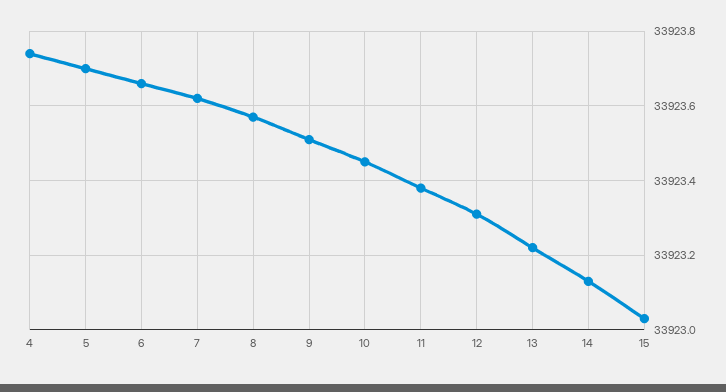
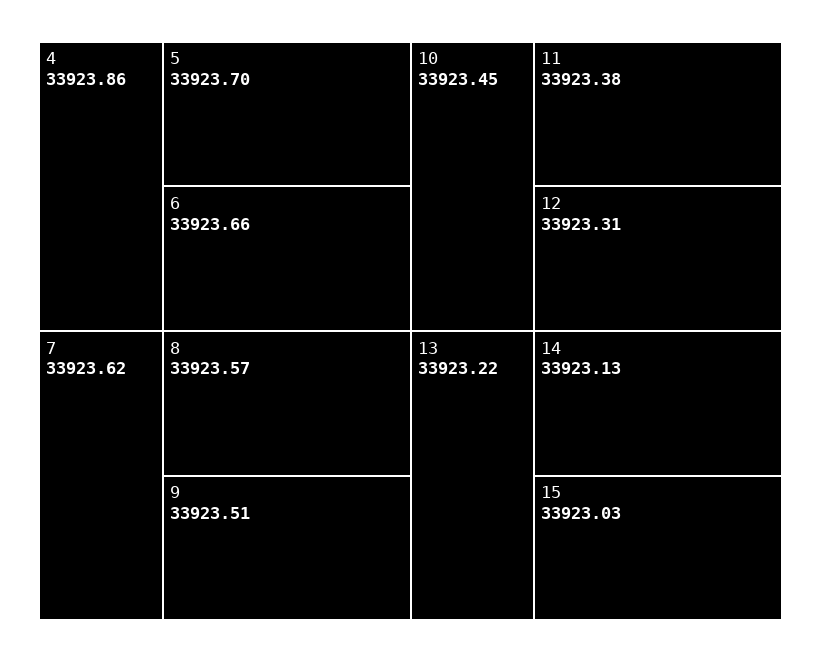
4: 33923.75 -> 33923.86

